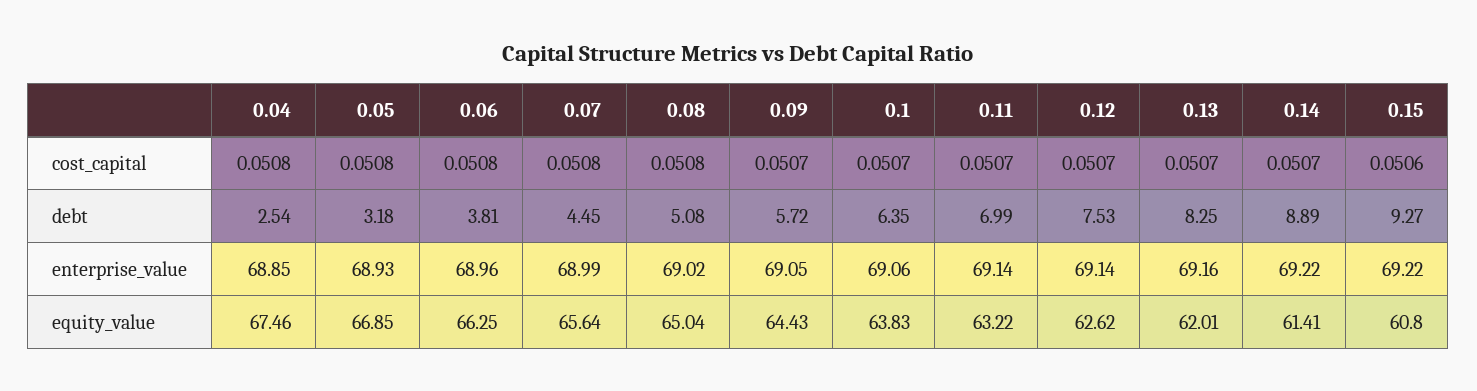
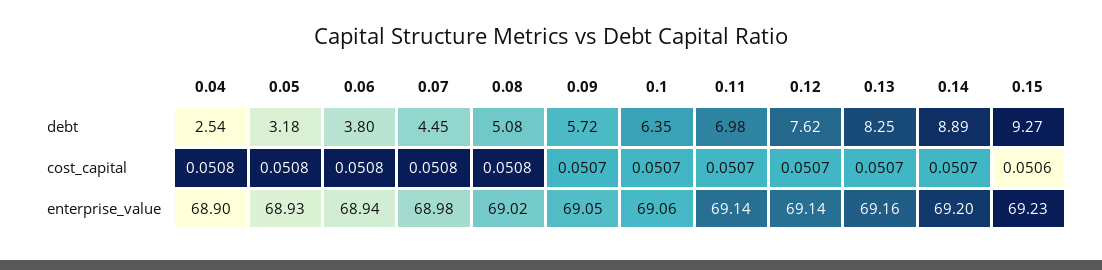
0.06, debt: 3.81 -> 3.8
0.11, debt: 6.99 -> 6.98
0.12, debt: 7.53 -> 7.62
0.04, enterprise_value: 68.85 -> 68.9
0.06, enterprise_value: 68.96 -> 68.94
0.07, enterprise_value: 68.99 -> 68.98
0.14, enterprise_value: 69.22 -> 69.2
0.15, enterprise_value: 69.22 -> 69.23
0.04, equity_value: 67.46 -> none
0.05, equity_value: 66.85 -> none
0.06, equity_value: 66.25 -> none
0.07, equity_value: 65.64 -> none
0.08, equity_value: 65.04 -> none
0.09, equity_value: 64.43 -> none
0.1, equity_value: 63.83 -> none
0.11, equity_value: 63.22 -> none
0.12, equity_value: 62.62 -> none
0.13, equity_value: 62.01 -> none
0.14, equity_value: 61.41 -> none
0.15, equity_value: 60.8 -> none

